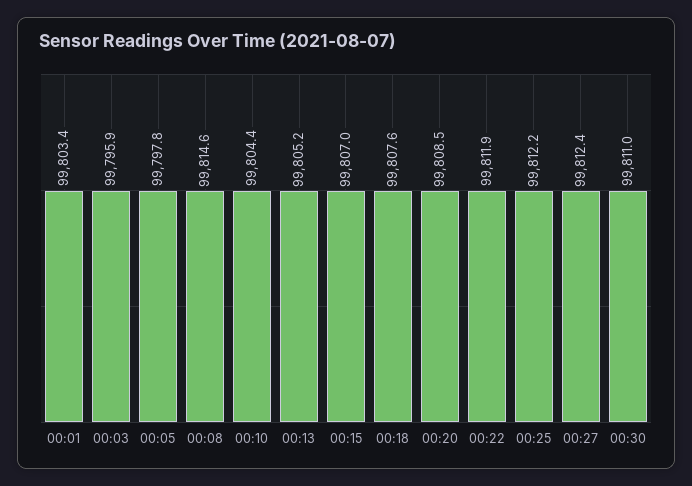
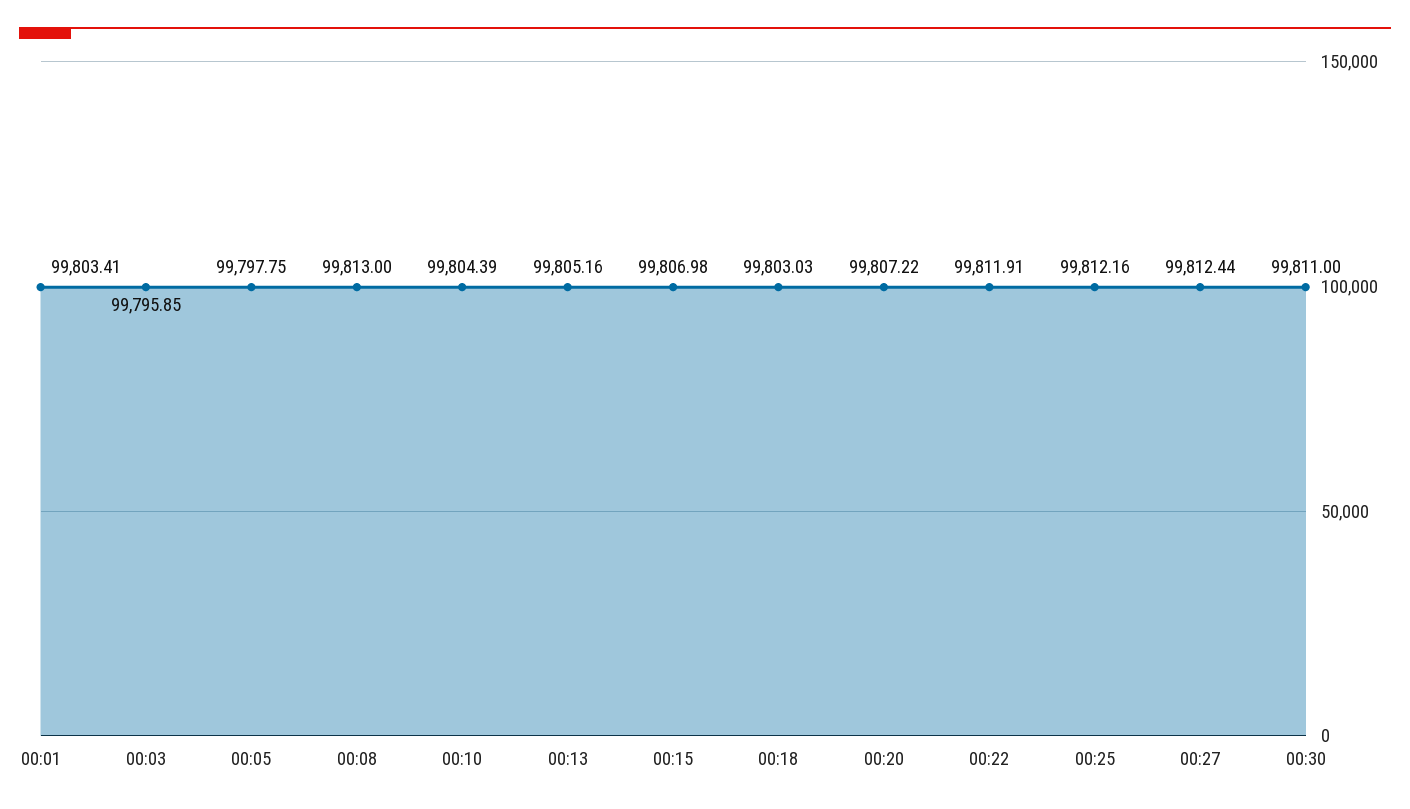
00:08: 99814.6 -> 99813
00:18: 99807.6 -> 99803.03
00:20: 99808.5 -> 99807.22

